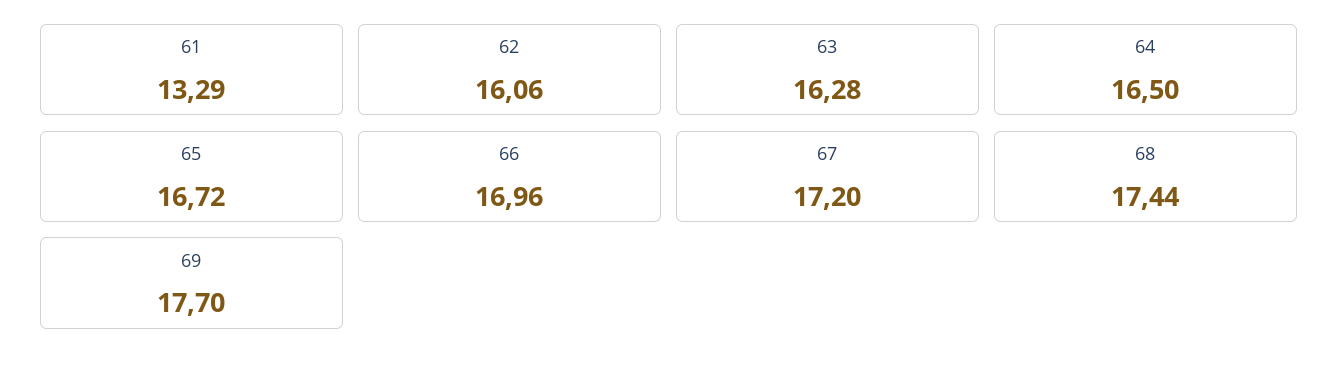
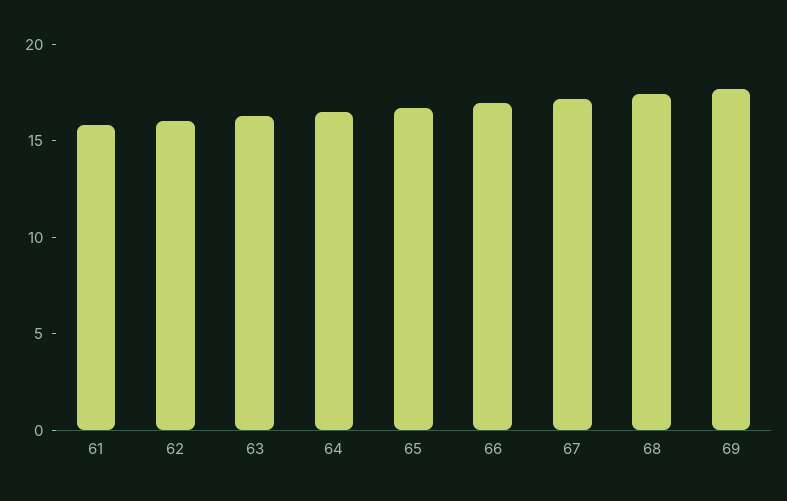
61: 13.29 -> 16

